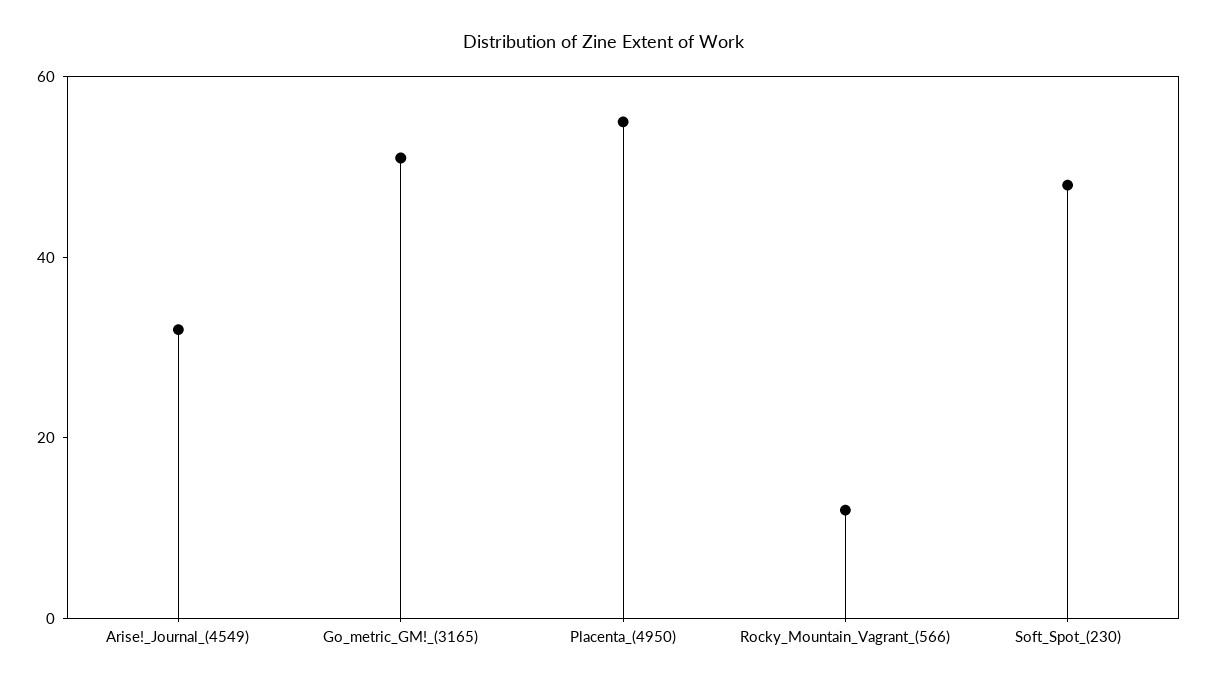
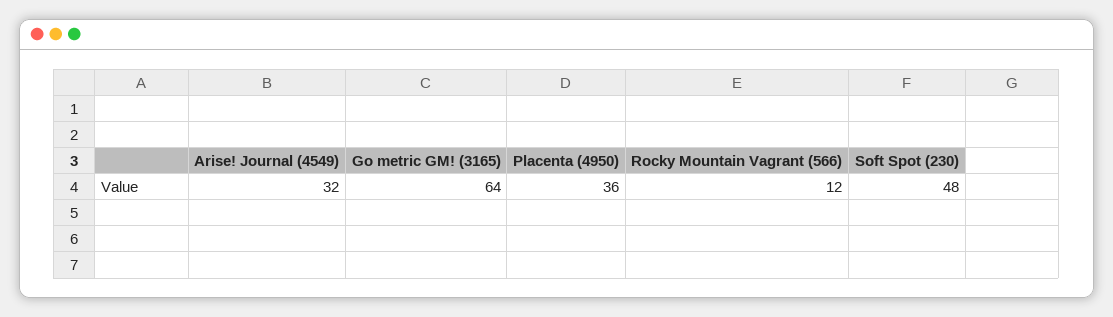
Go_metric_GM!_(3165): 50 -> 64
Placenta_(4950): 55 -> 36

